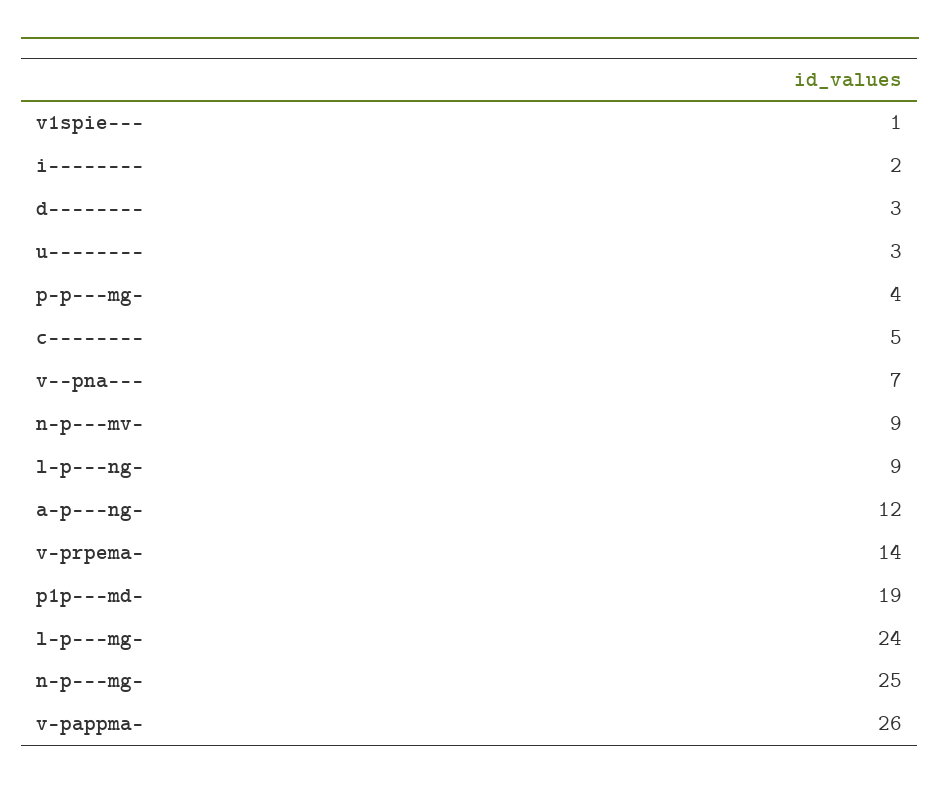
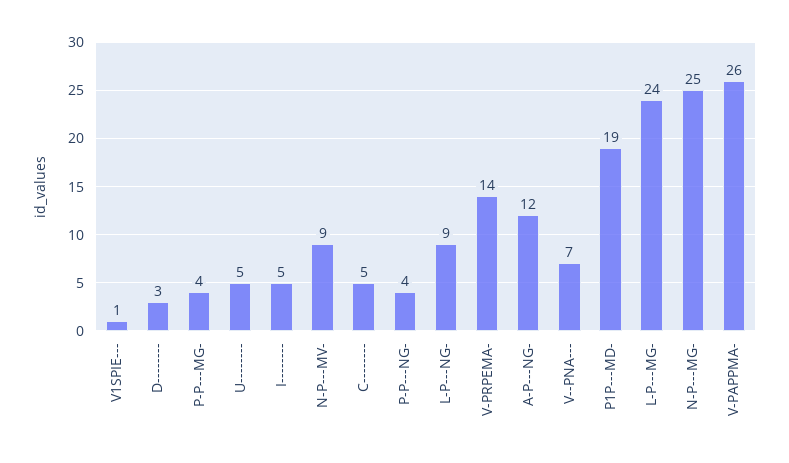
i--------: 2 -> 5
u--------: 3 -> 5
P-P---NG-: none -> 4

